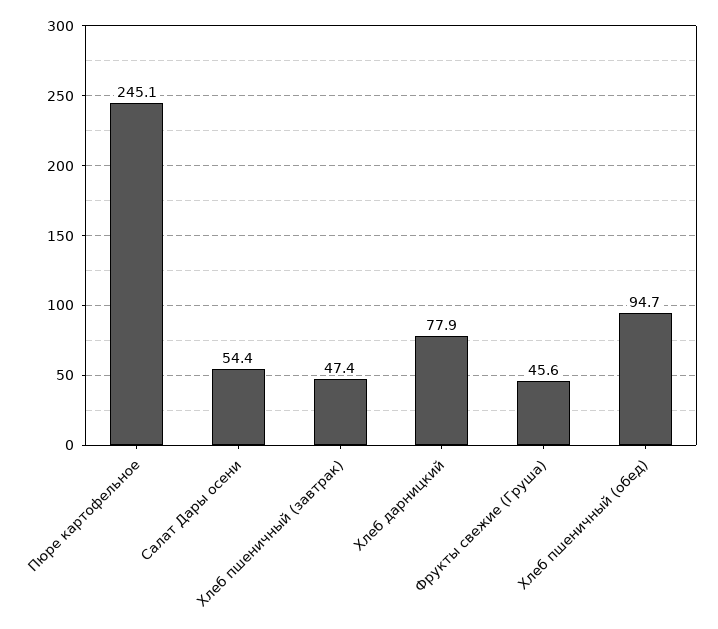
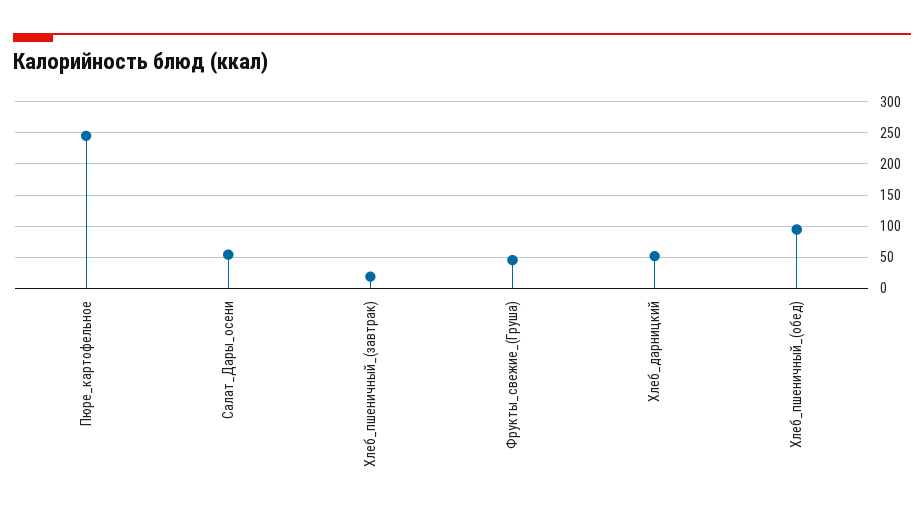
Хлеб пшеничный (завтрак): 47.4 -> 20
Хлеб дарницкий: 77.9 -> 50

